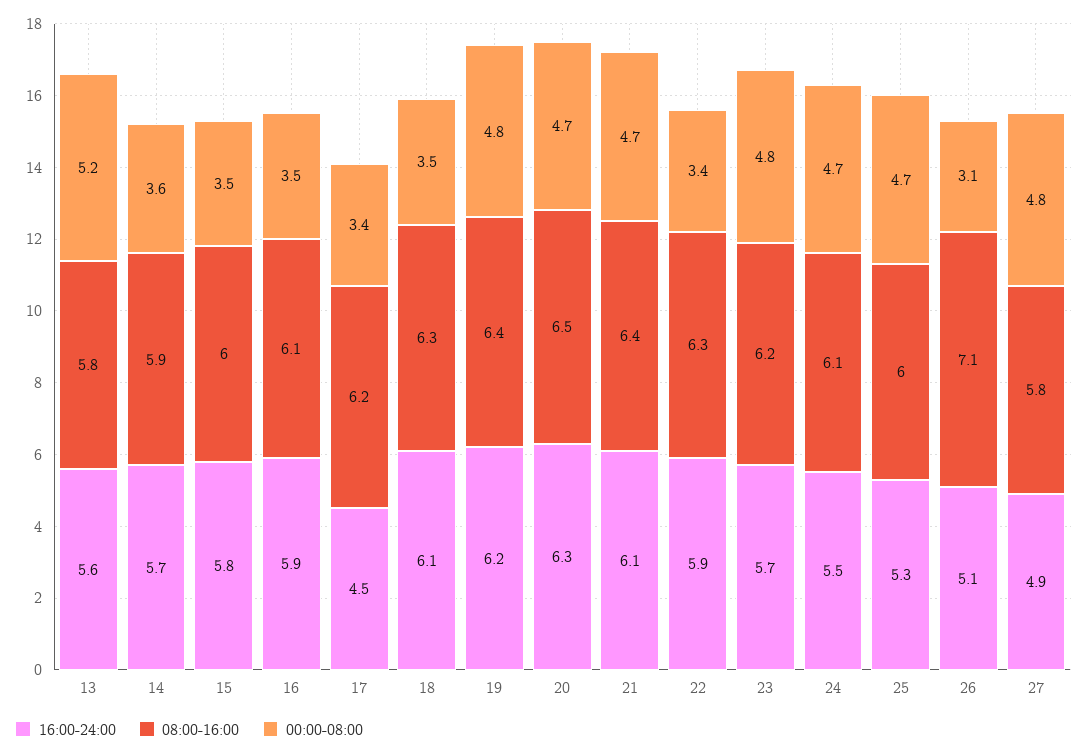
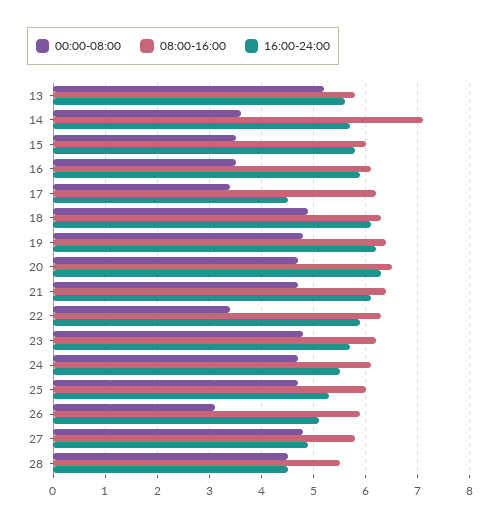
08:00-16:00, 14: 5.9 -> 7
00:00-08:00, 18: 3.5 -> 5
08:00-16:00, 26: 7.1 -> 6
00:00-08:00, 28: none -> 4.5
08:00-16:00, 28: none -> 5.5
16:00-24:00, 28: none -> 4.5

